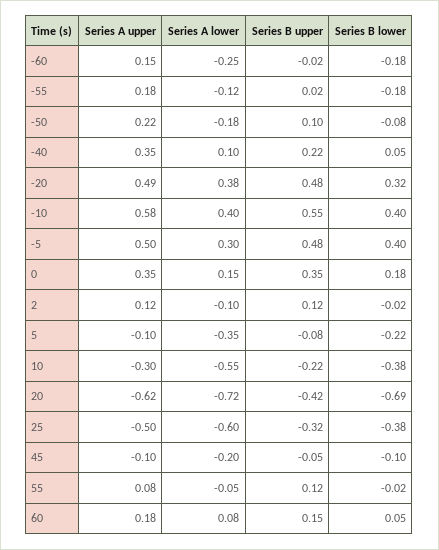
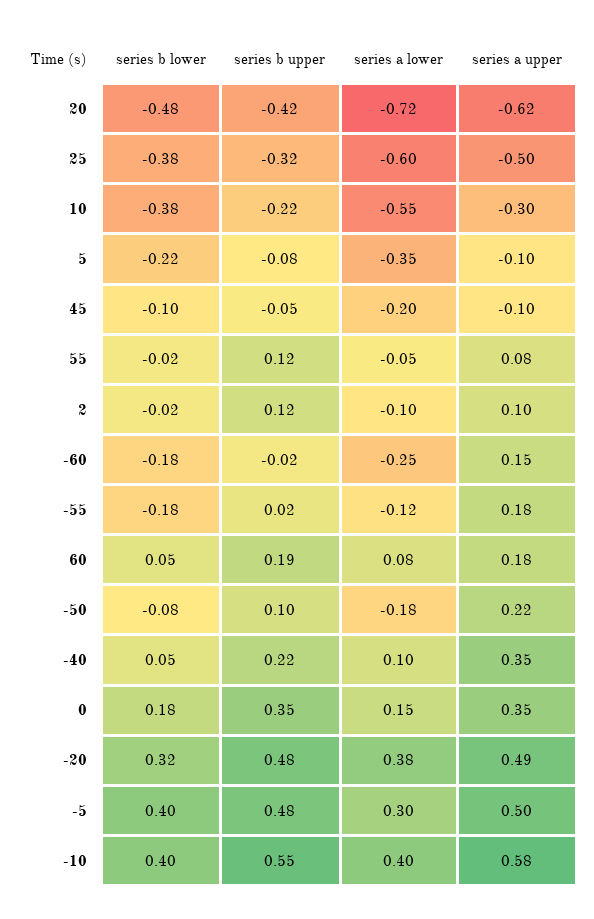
Series A upper, 2: 0.12 -> 0.1
Series B lower, 20: -0.69 -> -0.48
Series B upper, 60: 0.15 -> 0.19

